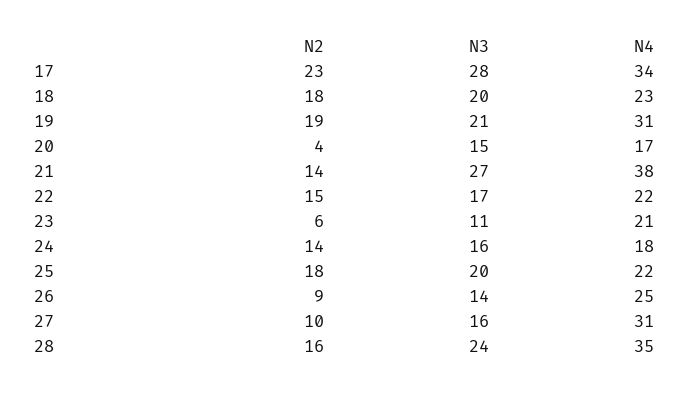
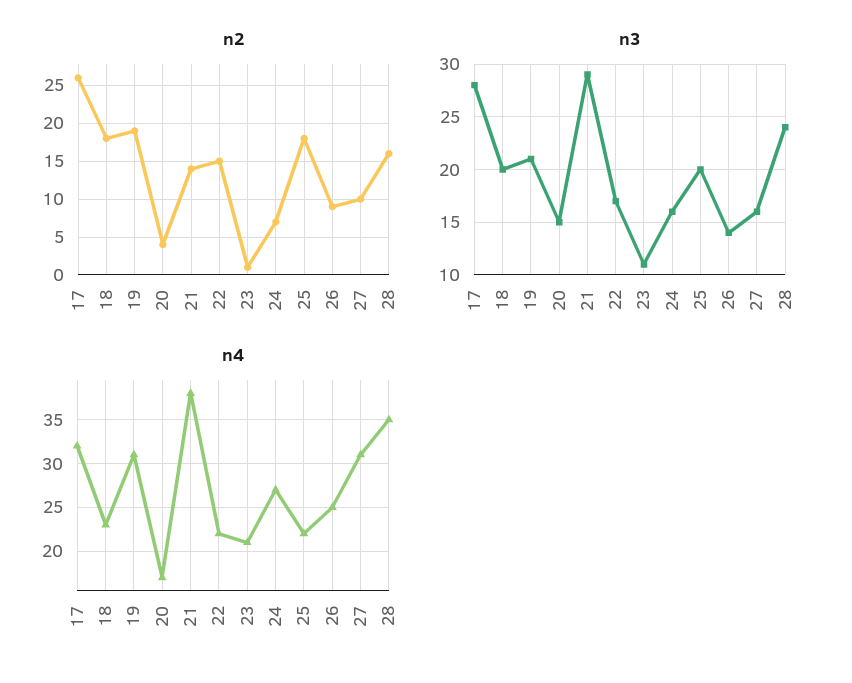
N2, 17: 23 -> 26
N4, 17: 34 -> 32
N3, 21: 27 -> 29
N2, 23: 6 -> 1
N2, 24: 14 -> 7
N4, 24: 18 -> 27

